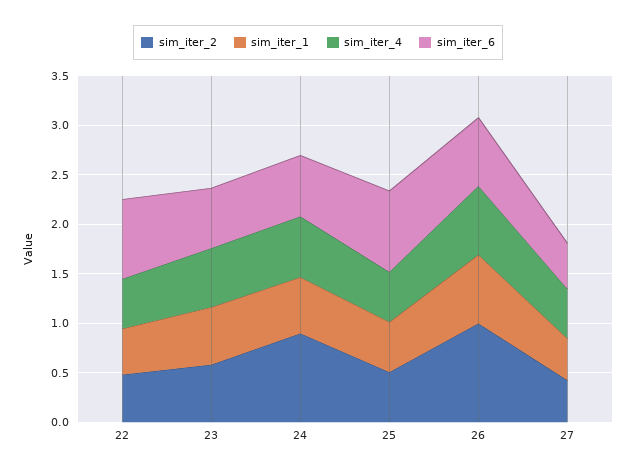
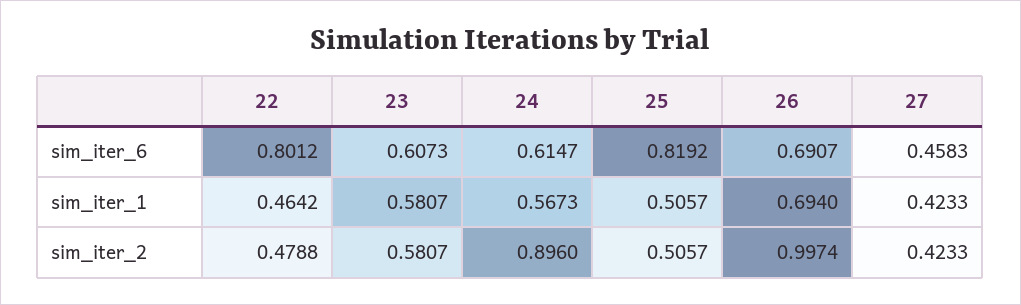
sim_iter_4, 22: 0.5 -> none
sim_iter_4, 23: 0.6 -> none
sim_iter_4, 24: 0.6 -> none
sim_iter_4, 25: 0.5 -> none
sim_iter_4, 26: 0.7 -> none
sim_iter_4, 27: 0.5 -> none

